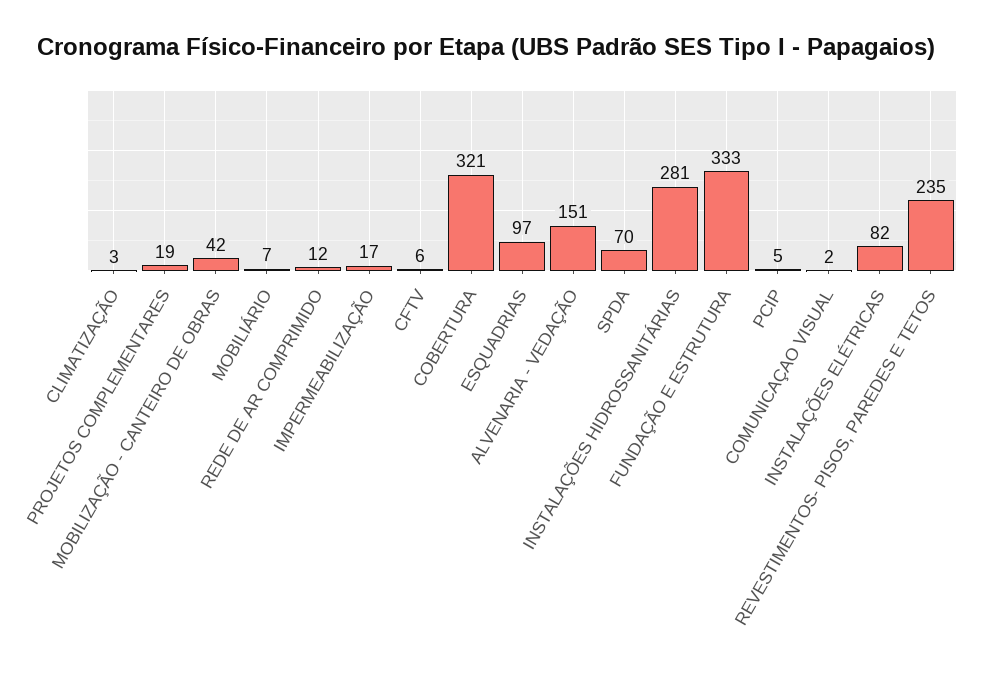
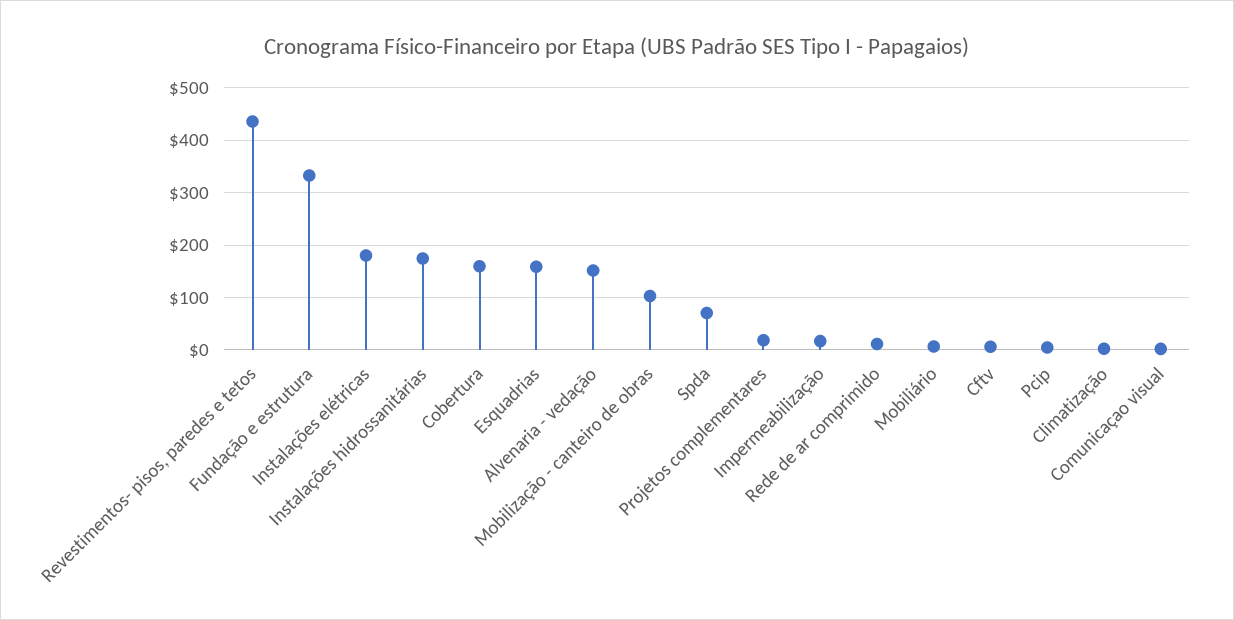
MOBILIZAÇÃO - CANTEIRO DE OBRAS: 42 -> 100
COBERTURA: 321 -> 160
ESQUADRIAS: 97 -> 160
INSTALAÇÕES HIDROSSANITÁRIAS: 281 -> 180
INSTALAÇÕES ELÉTRICAS: 82 -> 180
REVESTIMENTOS- PISOS, PAREDES E TETOS: 235 -> 440

